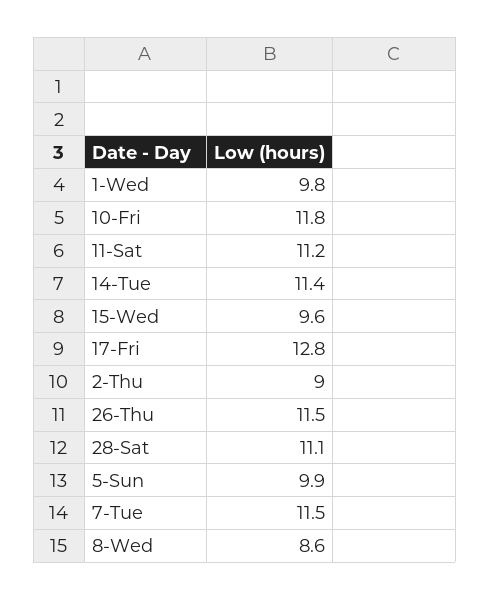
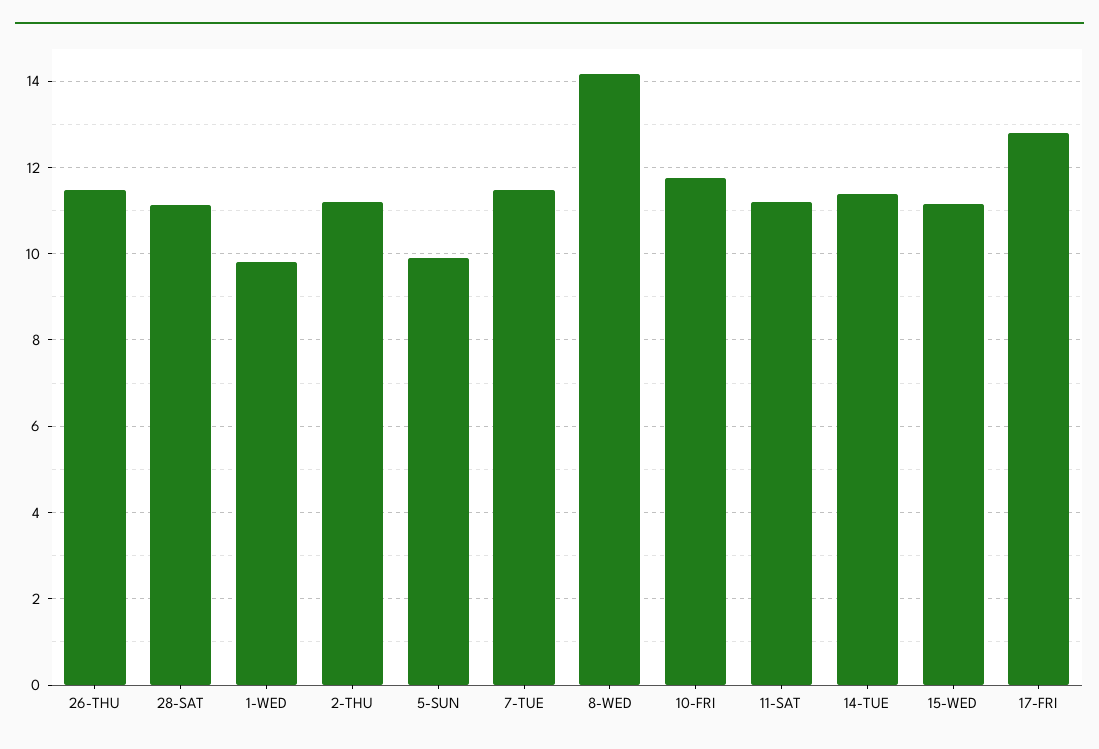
15-Wed: 9.6 -> 11.2
2-Thu: 9 -> 11.2
8-Wed: 8.6 -> 14.2

